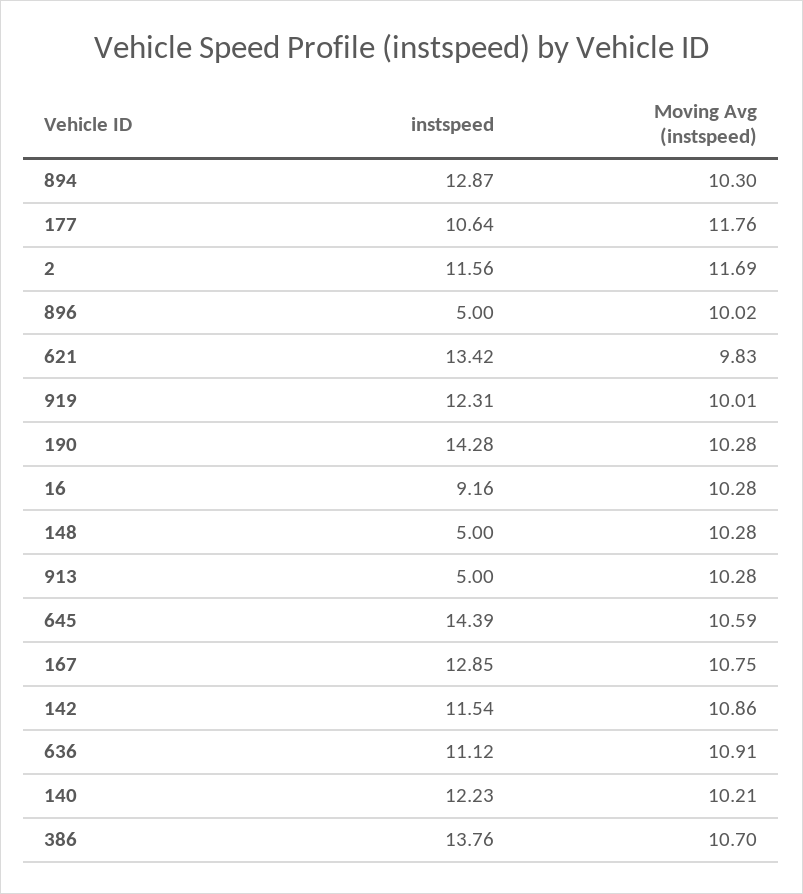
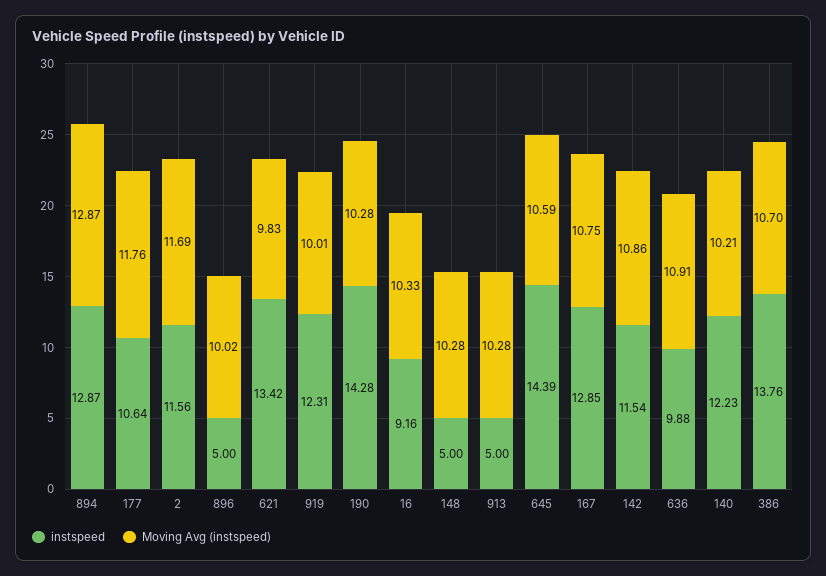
Moving Avg (instspeed), 894: 10.3 -> 12.87
Moving Avg (instspeed), 16: 10.28 -> 10.33
instspeed, 636: 11.12 -> 9.88

